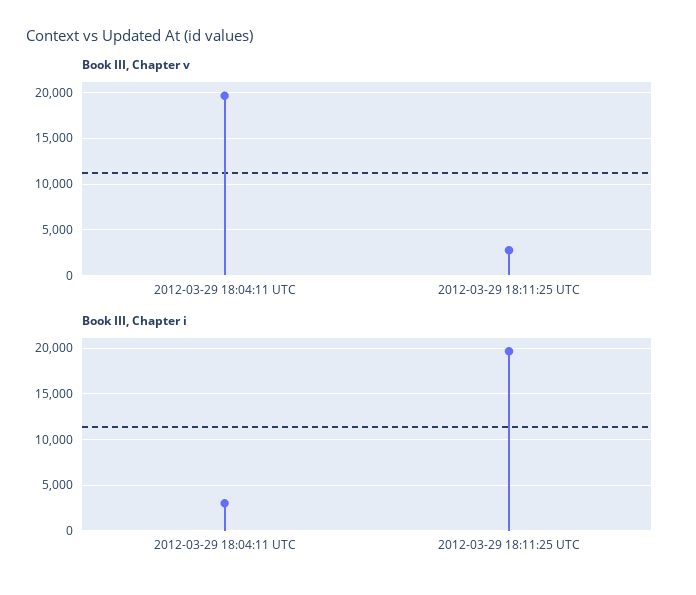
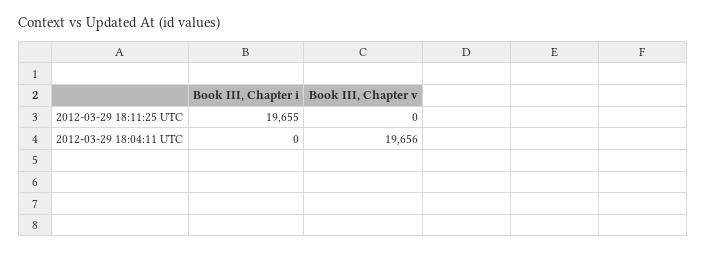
Book III, Chapter v, 2012-03-29 18:11:25 UTC: 3000 -> 0
Book III, Chapter i, 2012-03-29 18:04:11 UTC: 3000 -> 0

